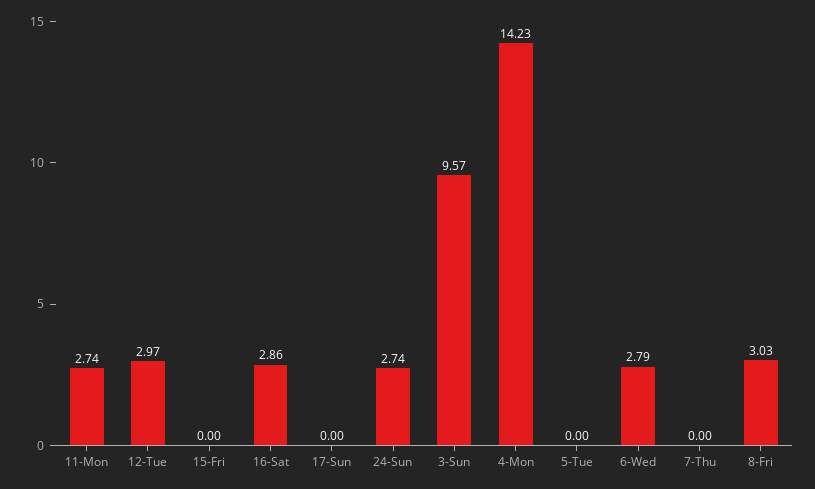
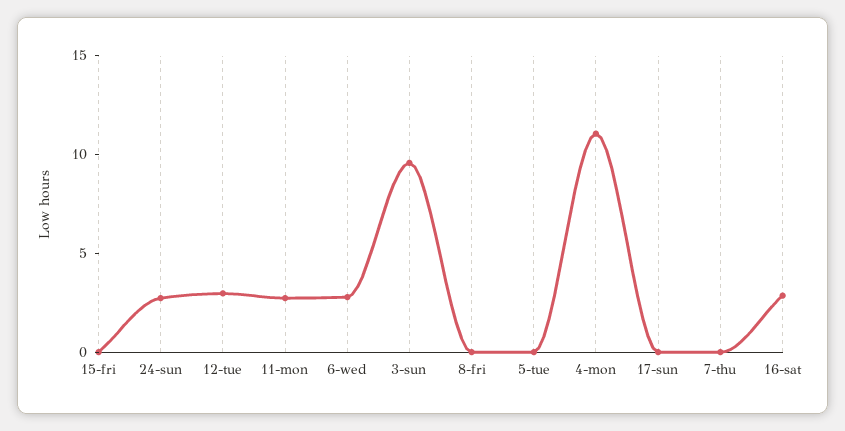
4-Mon: 14.23 -> 11
8-Fri: 3.03 -> 0

